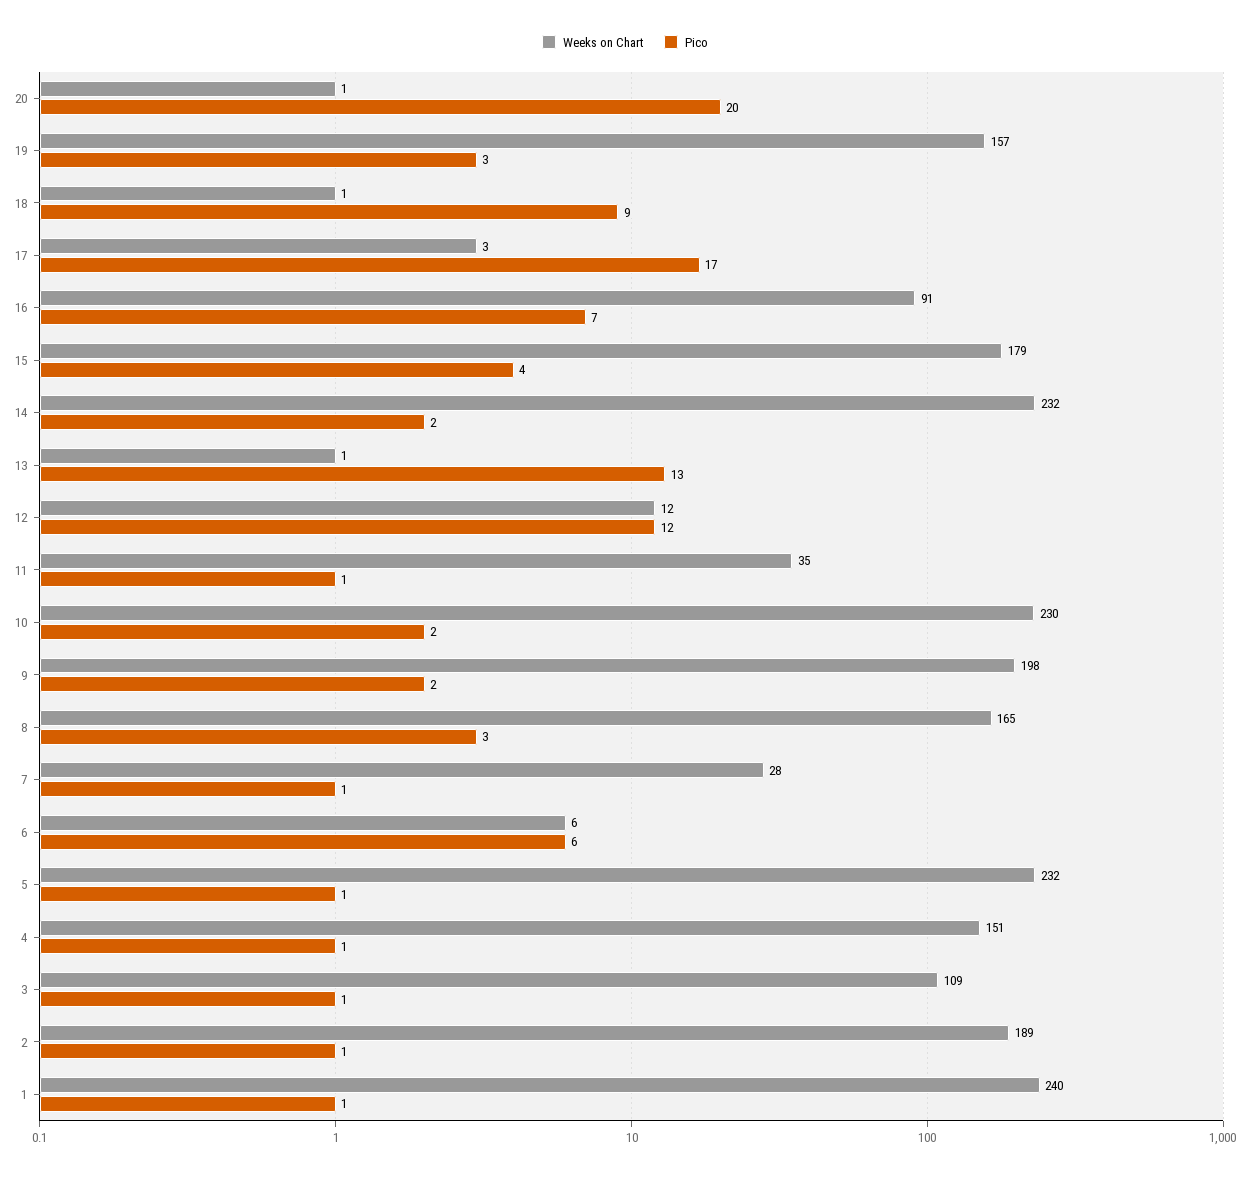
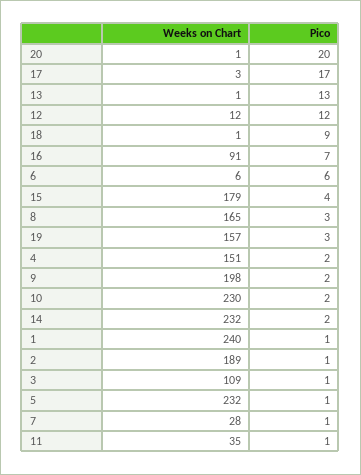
Pico, 4: 1 -> 2

